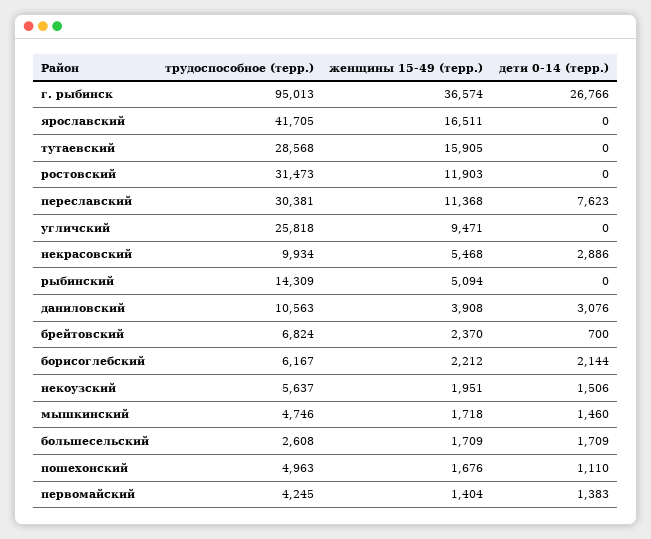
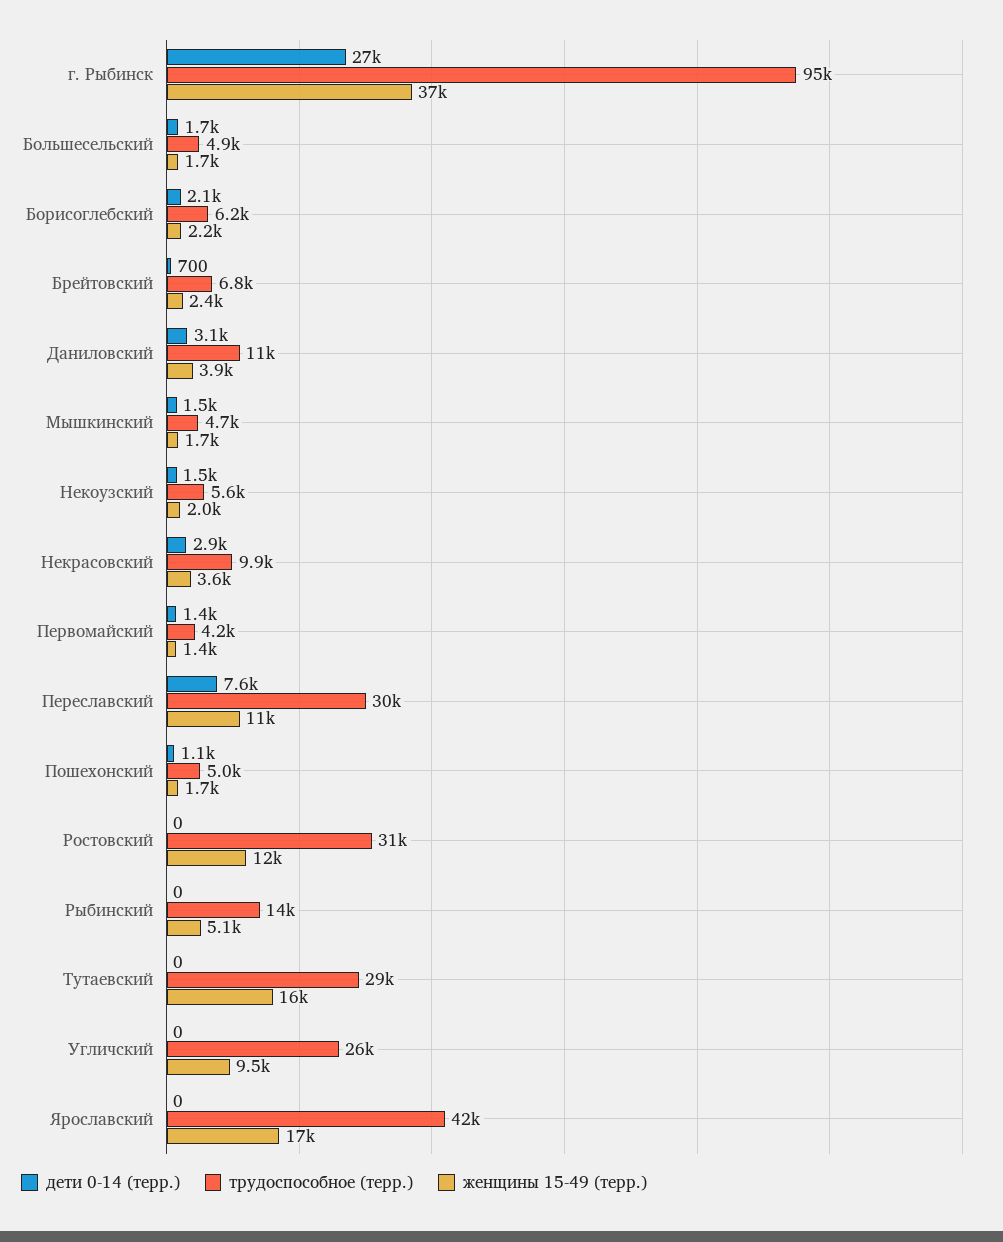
женщины 15-49 (терр.), некрасовский: 5468 -> 3600
трудоспособное (терр.), большесельский: 2608 -> 4900

